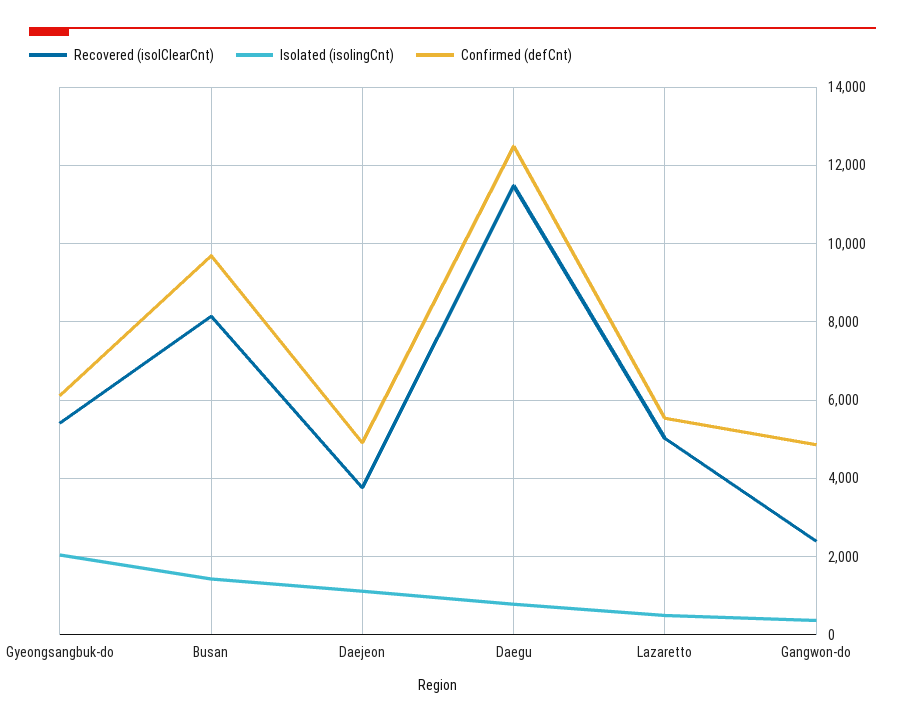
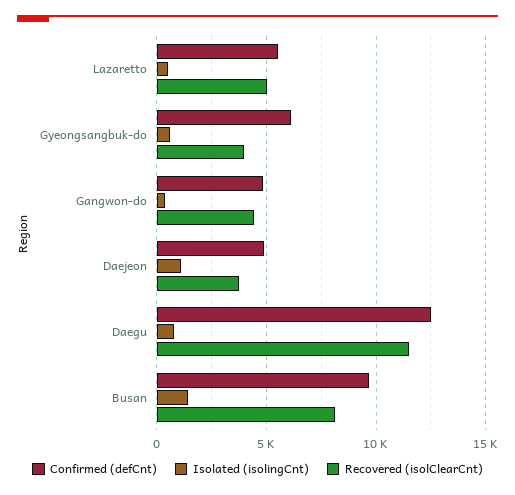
Recovered (isolClearCnt), Gyeongsangbuk-do: 5400 -> 4000
Isolated (isolingCnt), Gyeongsangbuk-do: 2000 -> 500
Recovered (isolClearCnt), Gangwon-do: 2400 -> 4500

